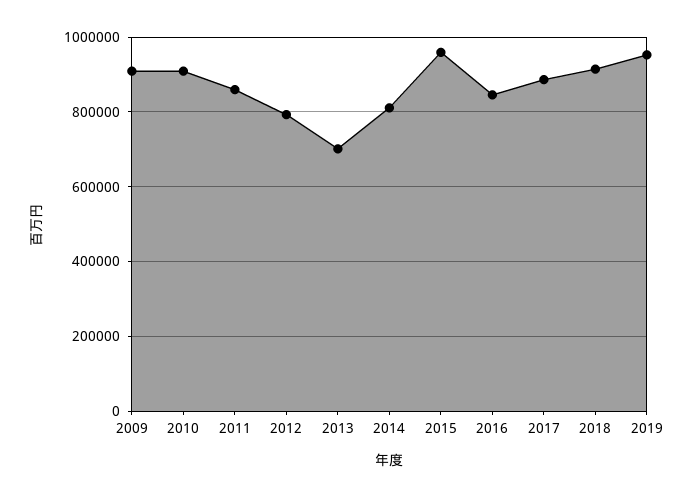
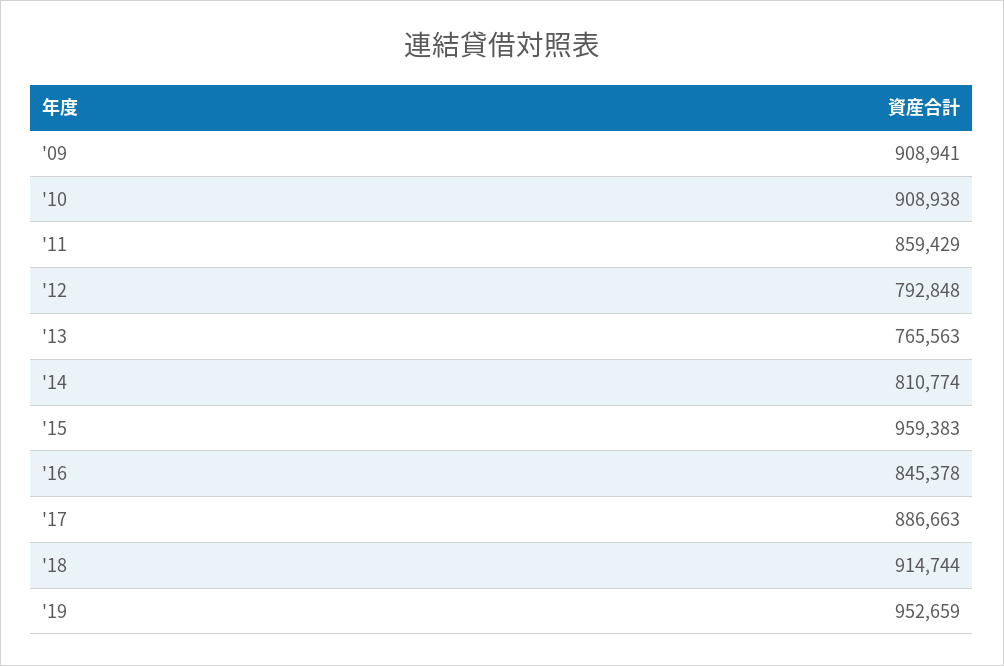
2013: 700000 -> 765563

